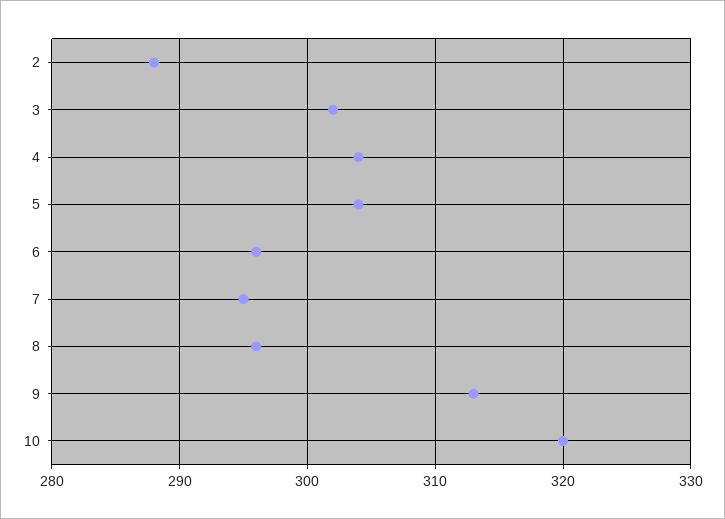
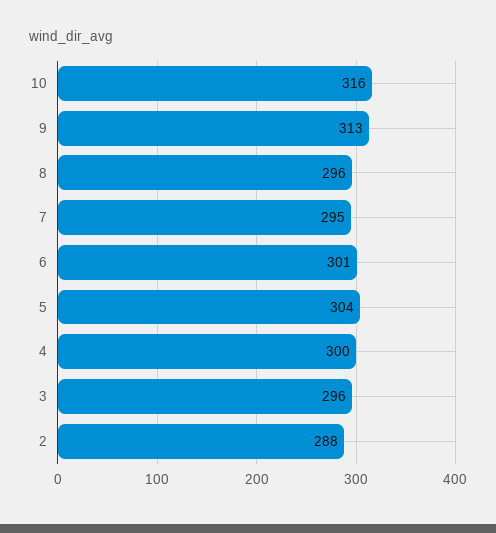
3: 302 -> 296
4: 304 -> 300
6: 296 -> 301
10: 320 -> 316

